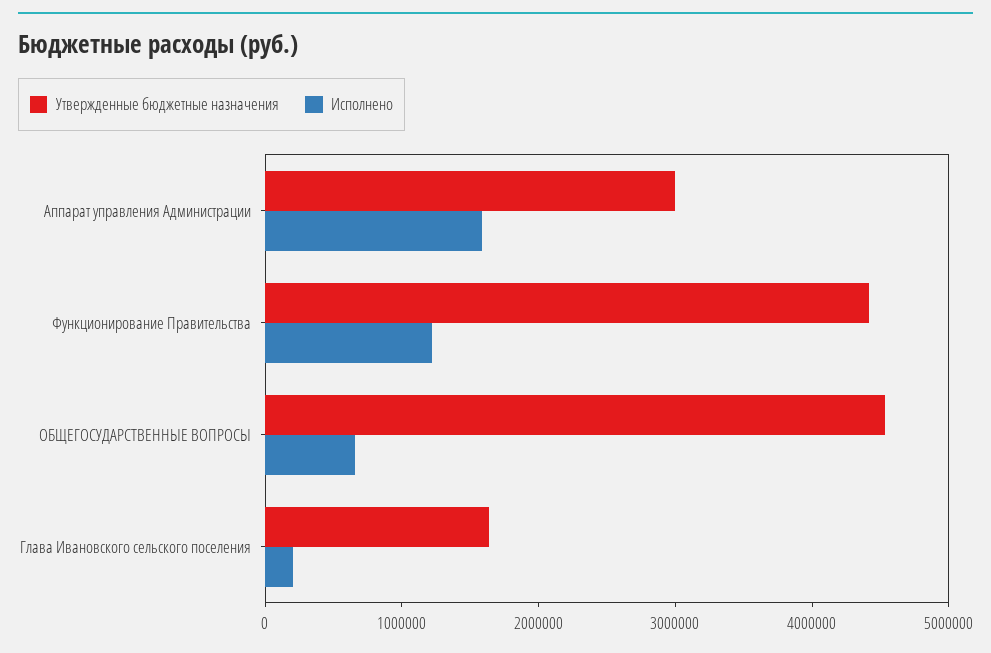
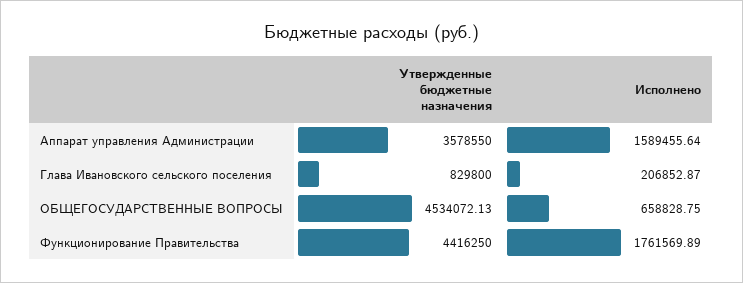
Утвержденные бюджетные назначения, Аппарат управления Администрации: 3000000 -> 3578550
Исполнено, Функционирование Правительства: 1200000 -> 1761569.89
Утвержденные бюджетные назначения, Глава Ивановского сельского поселения: 1600000 -> 829800

